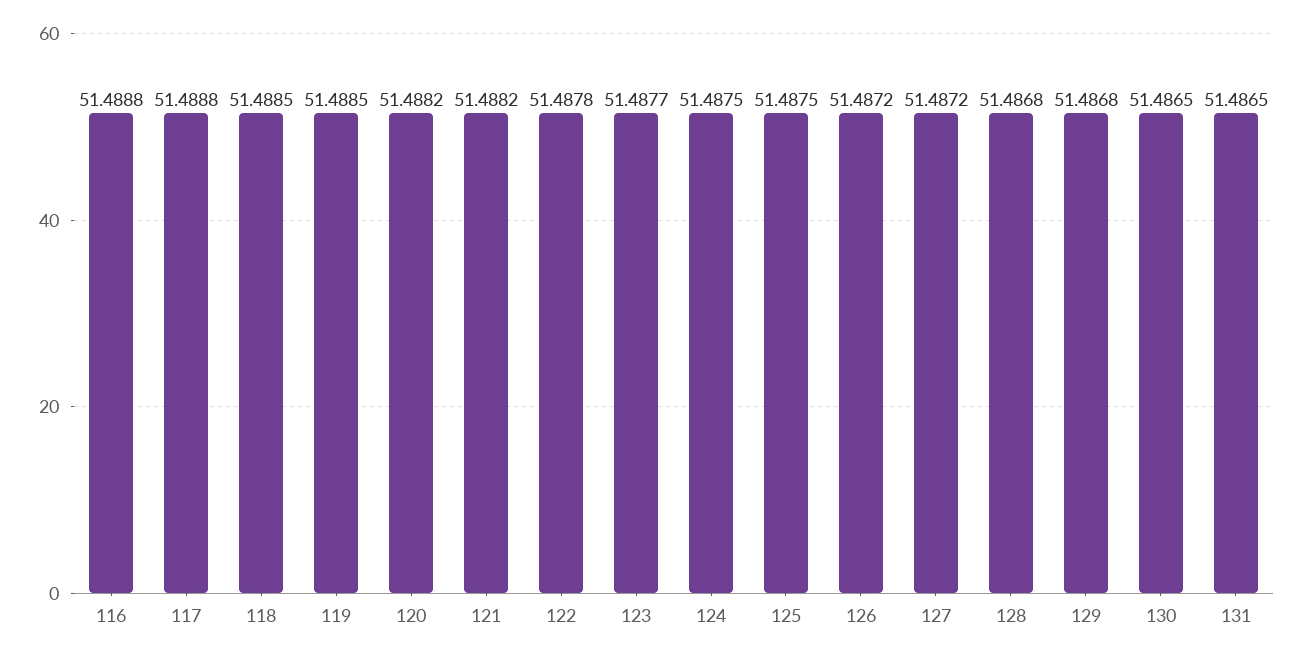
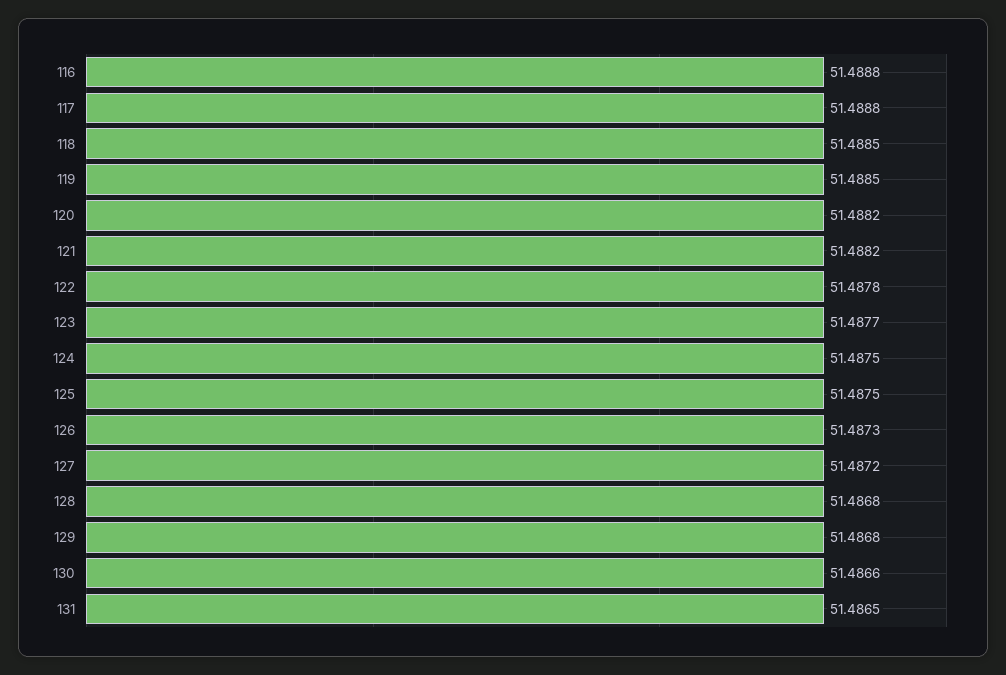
126: 51.4872 -> 51.4873
130: 51.4865 -> 51.4866

